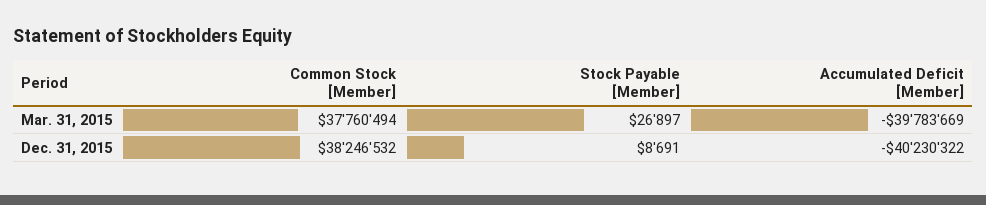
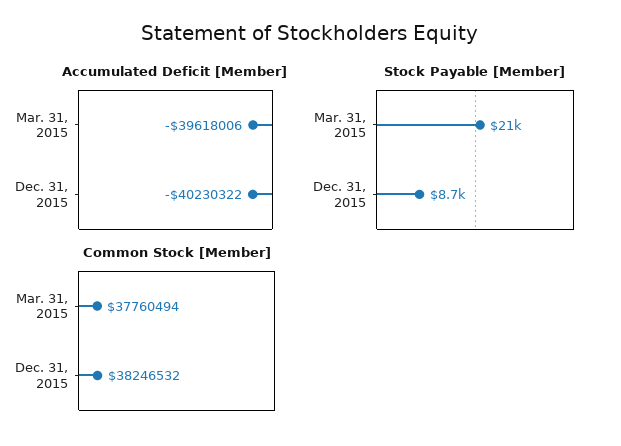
Stock Payable [Member], Mar. 31, 2015: 26897 -> 21000
Accumulated Deficit [Member], Mar. 31, 2015: -39783669 -> -39618006

